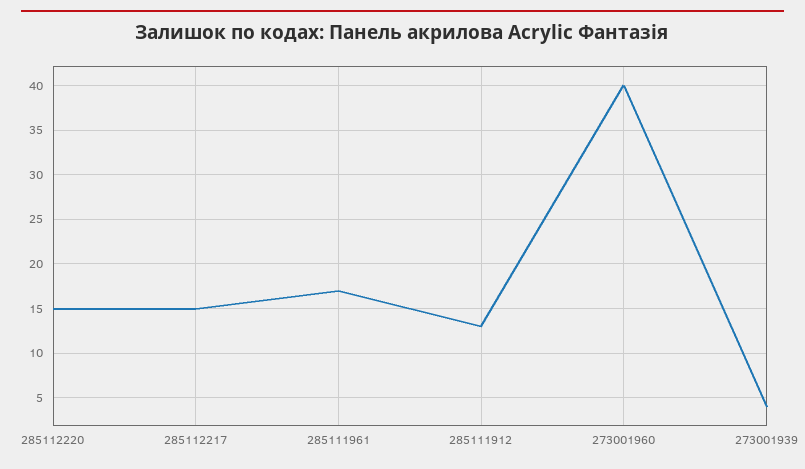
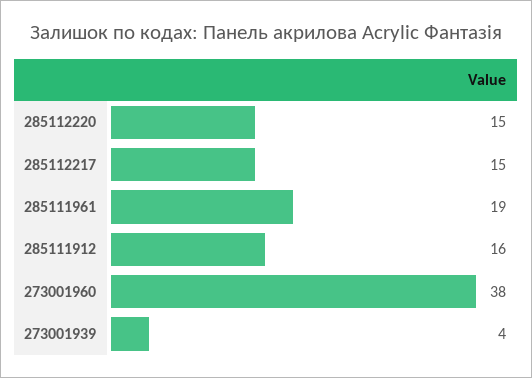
285111961: 17 -> 19
285111912: 13 -> 16
273001960: 40 -> 38

